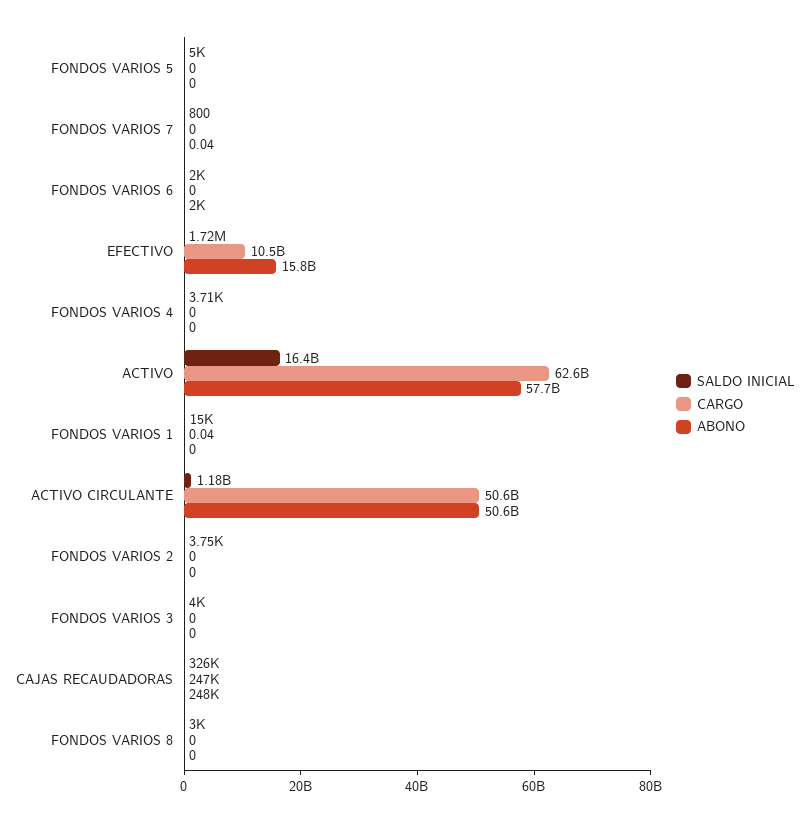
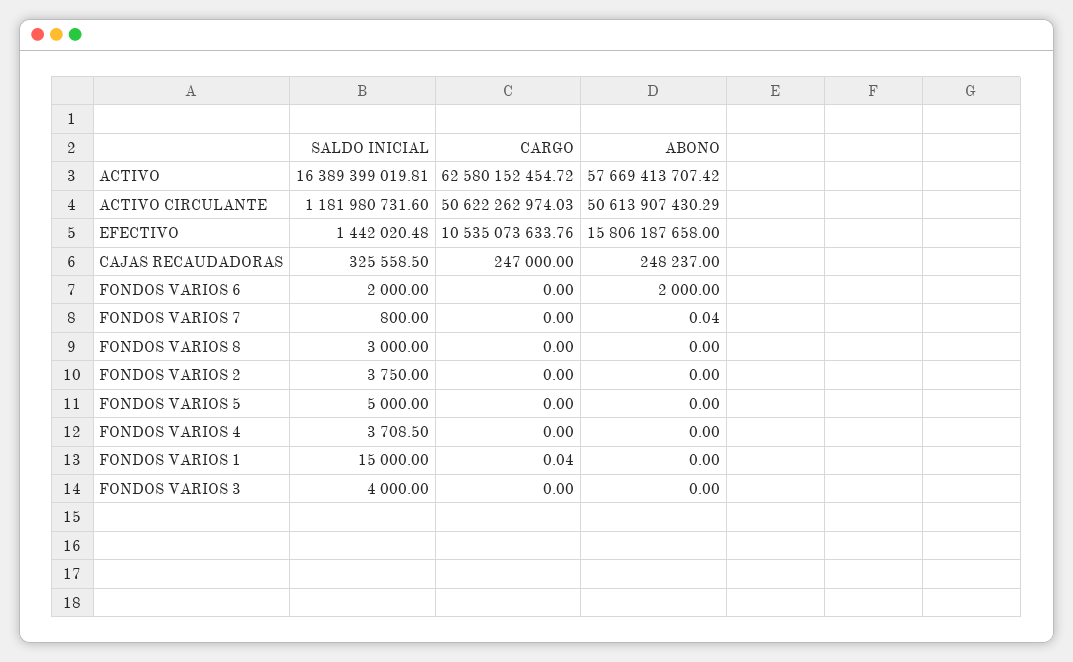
SALDO INICIAL, EFECTIVO: 1720000 -> 1442020.48

